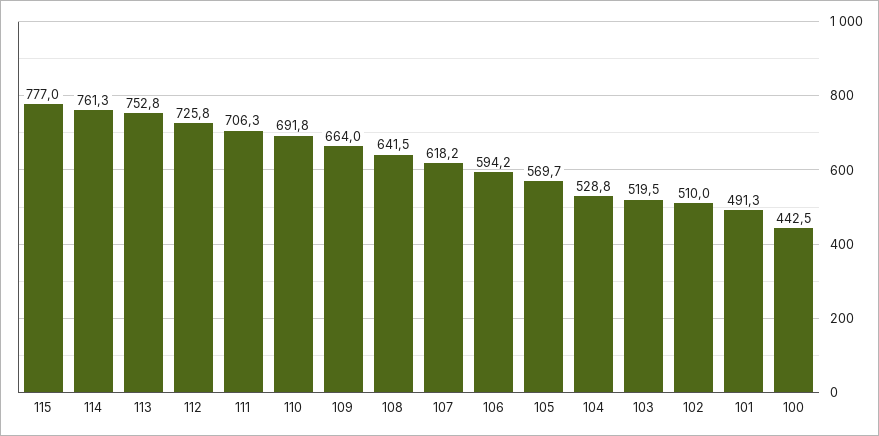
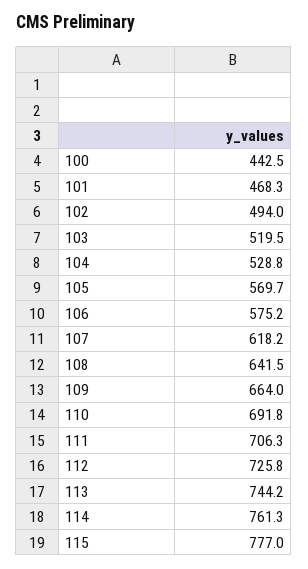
113: 752.8 -> 744.2
106: 594.2 -> 575.2
102: 510 -> 494
101: 491.3 -> 468.3

